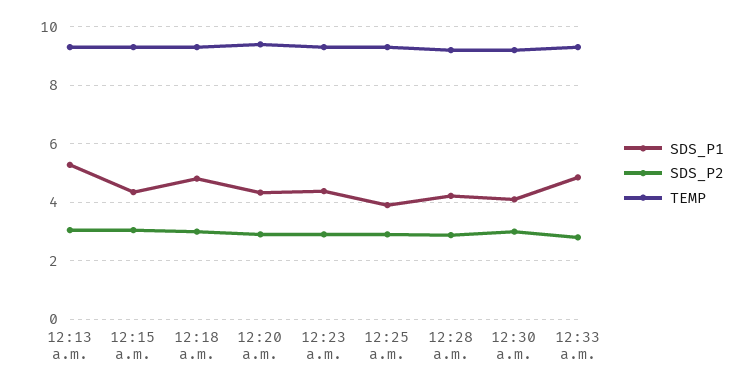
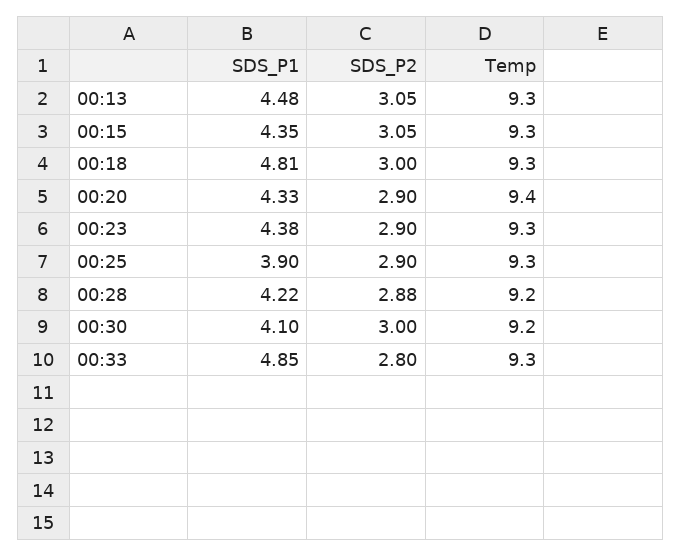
SDS_P1, 12:13 a.m.: 5.25 -> 4.48

